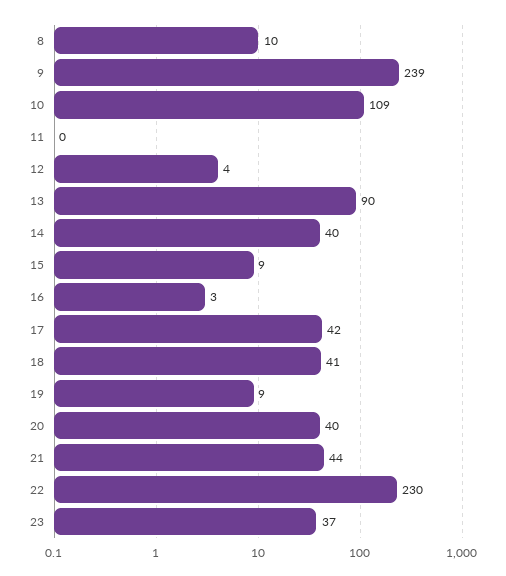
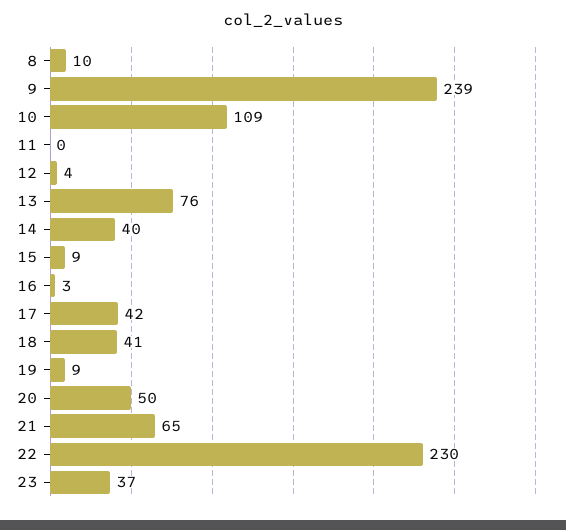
13: 90 -> 76
20: 40 -> 50
21: 44 -> 65

